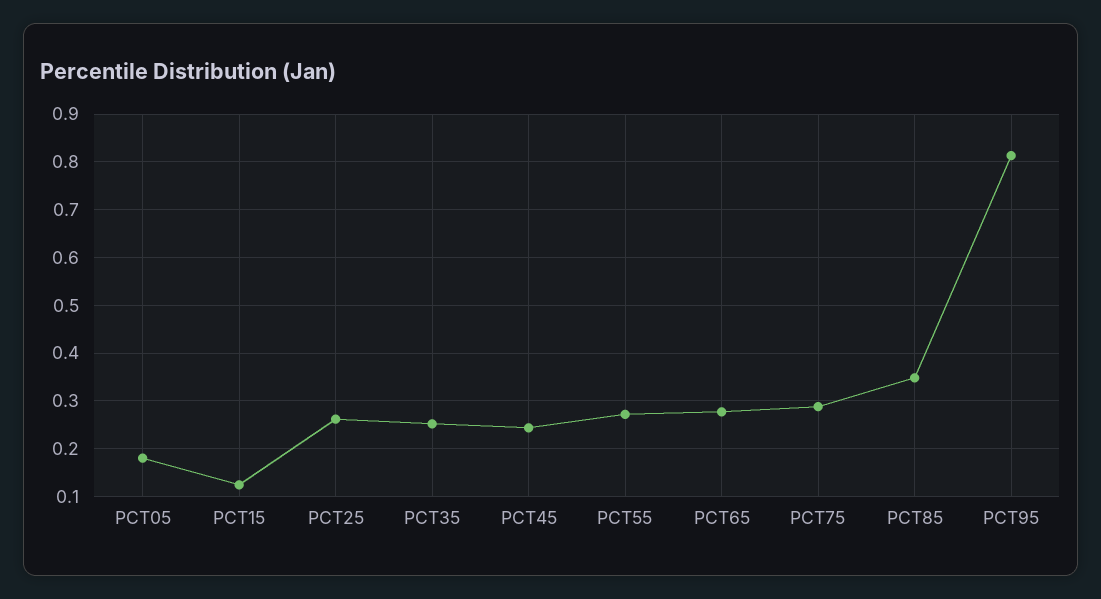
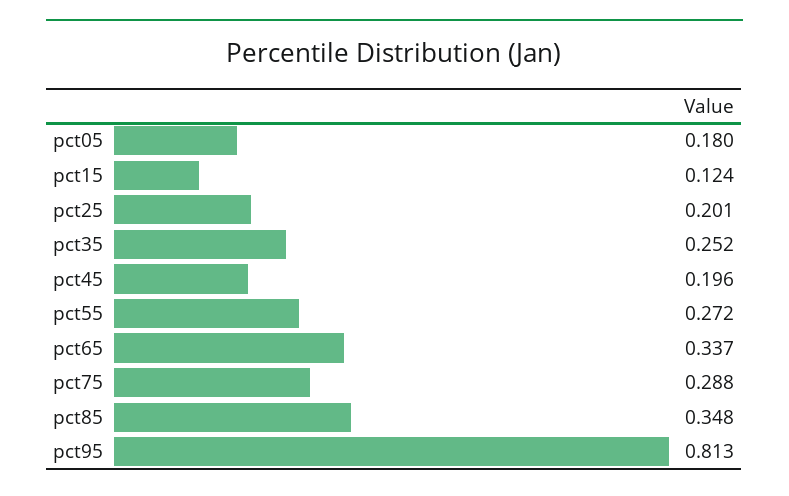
PCT25: 0.26 -> 0.201
PCT45: 0.24 -> 0.196
PCT65: 0.28 -> 0.337

